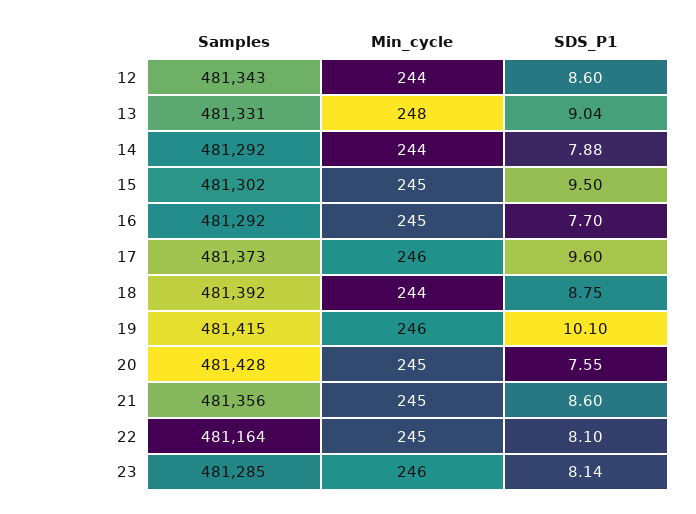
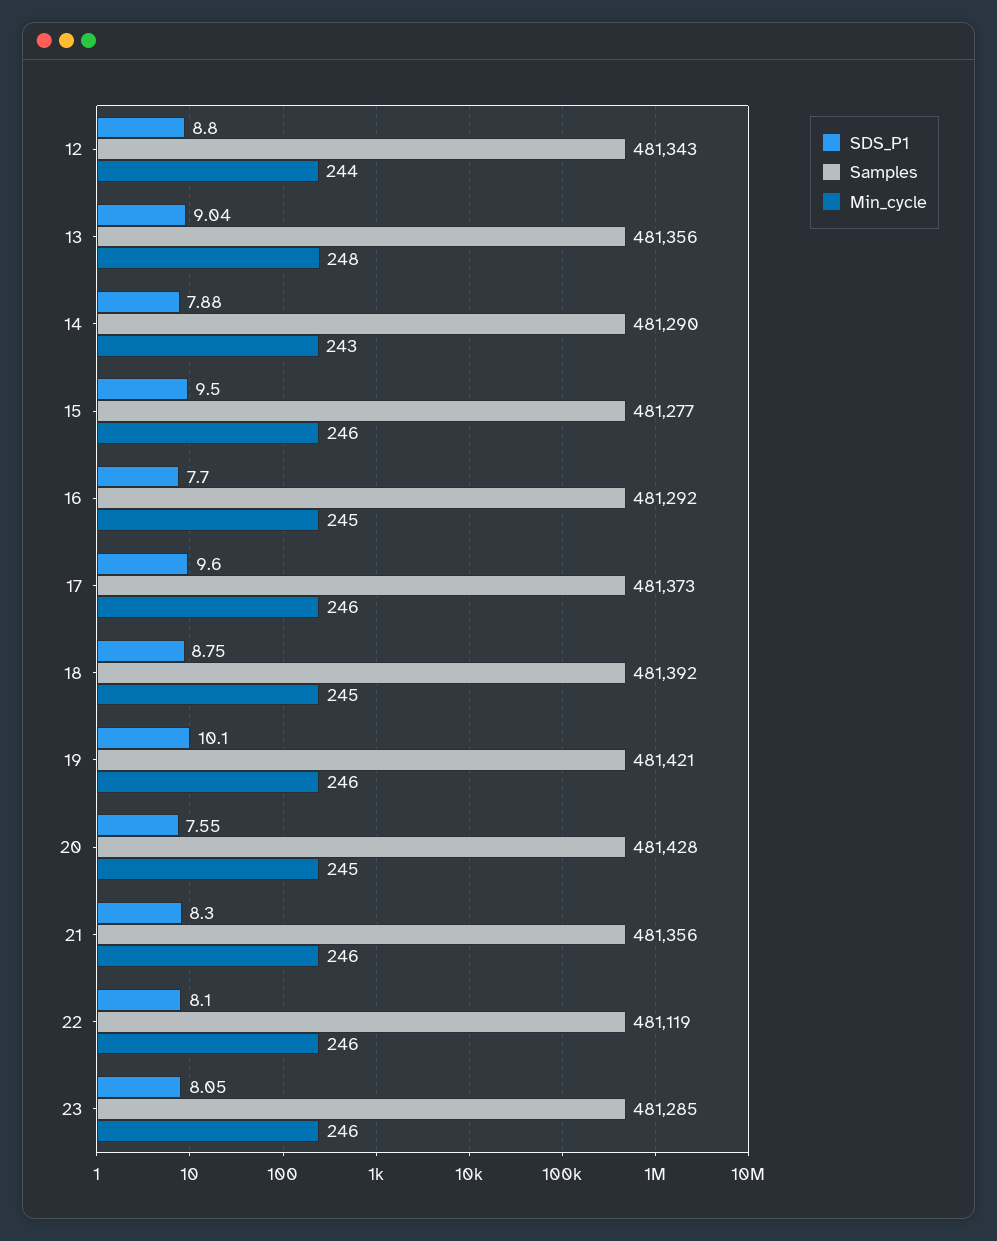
SDS_P1, 12: 8.6 -> 8.8
Samples, 13: 481331 -> 481356
Samples, 14: 481292 -> 481290
Min_cycle, 14: 244 -> 243
Samples, 15: 481302 -> 481277
Min_cycle, 15: 245 -> 246
Min_cycle, 18: 244 -> 245
Samples, 19: 481415 -> 481421
Min_cycle, 21: 245 -> 246
SDS_P1, 21: 8.6 -> 8.3
Samples, 22: 481164 -> 481119
Min_cycle, 22: 245 -> 246
SDS_P1, 23: 8.14 -> 8.05

